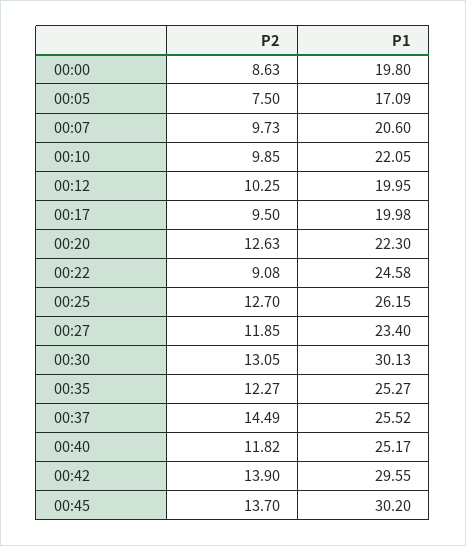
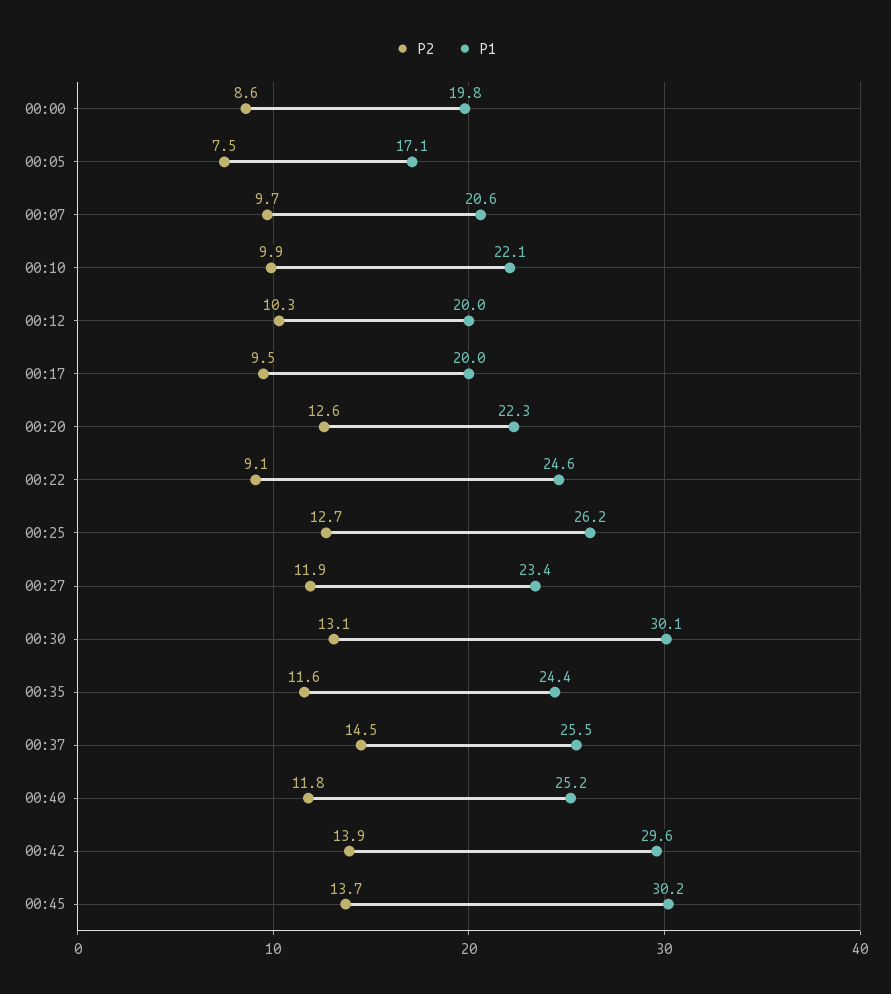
P2, 00:35: 12.27 -> 11.6
P1, 00:35: 25.27 -> 24.4

